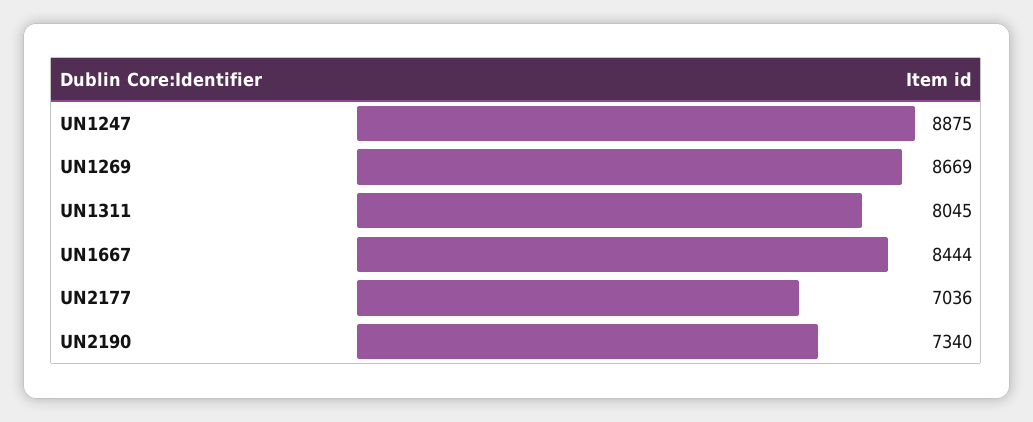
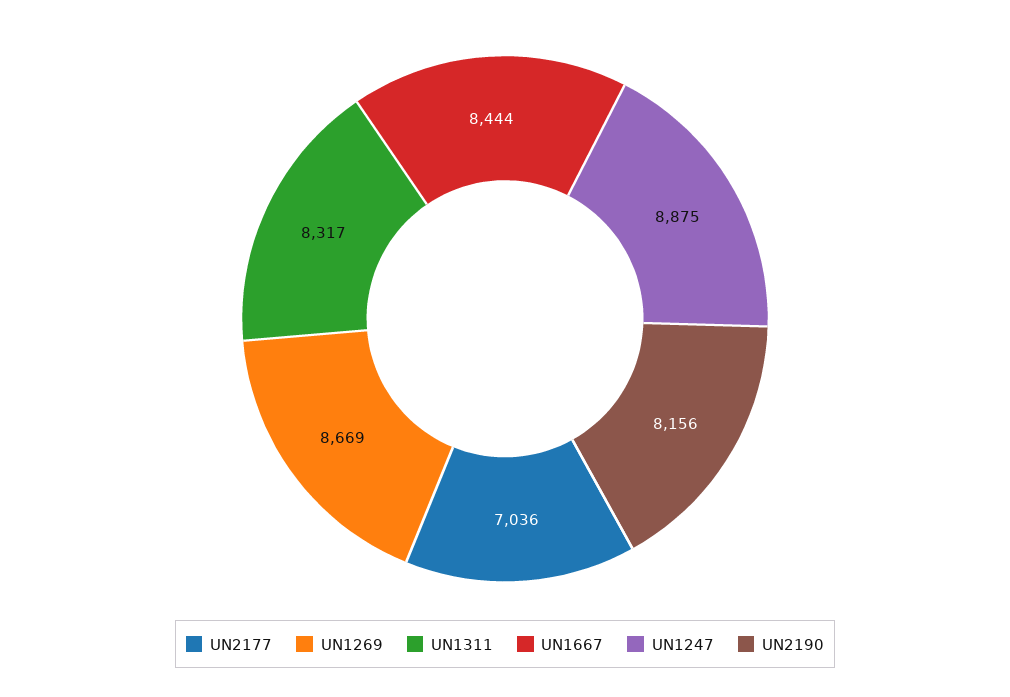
UN1311: 8045 -> 8317
UN2190: 7340 -> 8156

